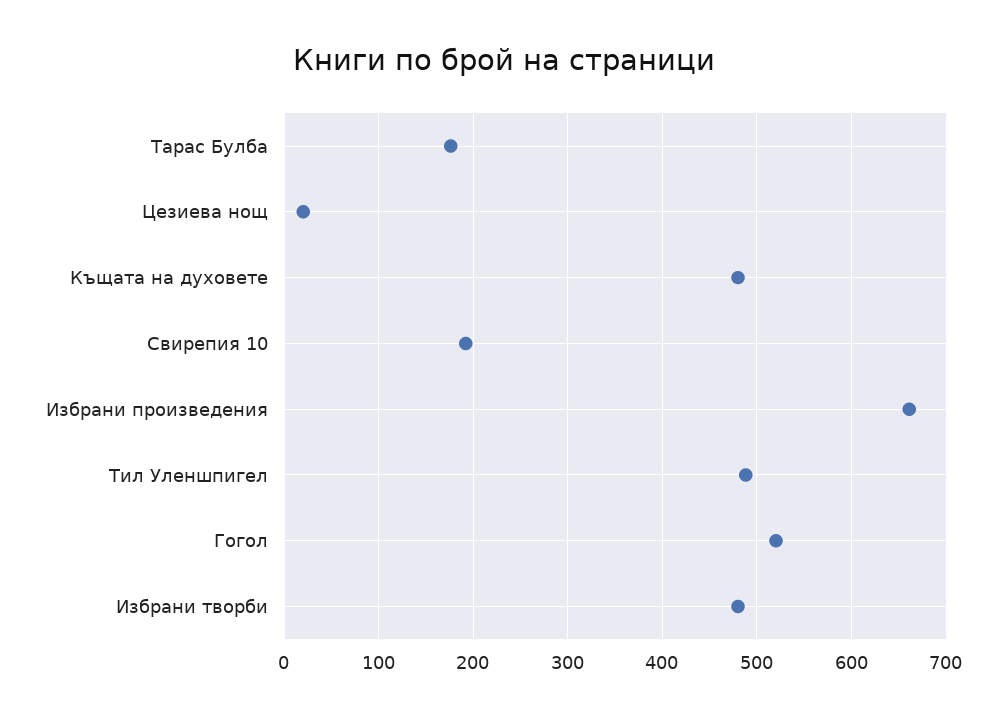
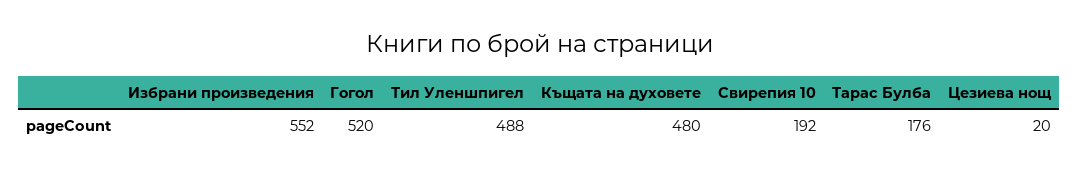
Избрани произведения: 660 -> 552
Избрани творби: 480 -> none

